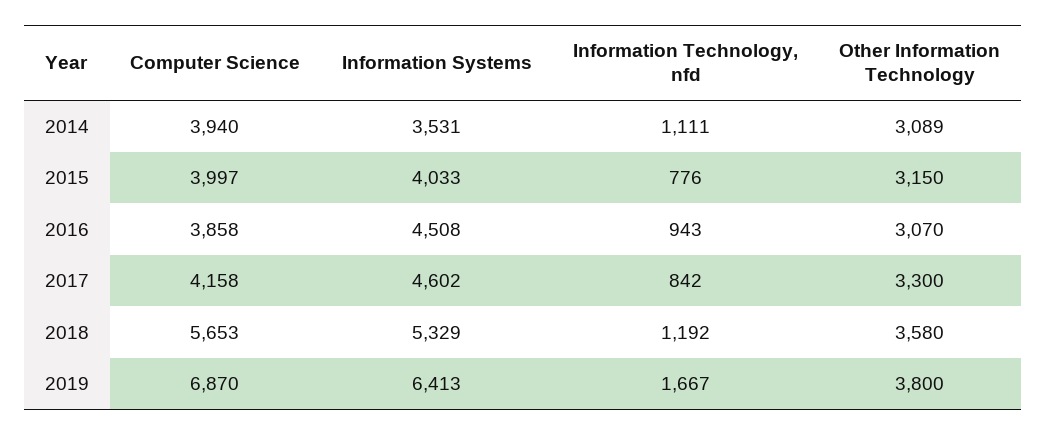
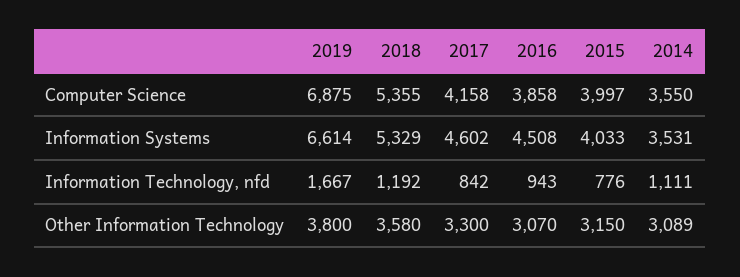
Computer Science, 2014: 3940 -> 3550
Computer Science, 2018: 5653 -> 5355
Computer Science, 2019: 6870 -> 6875
Information Systems, 2019: 6413 -> 6614

